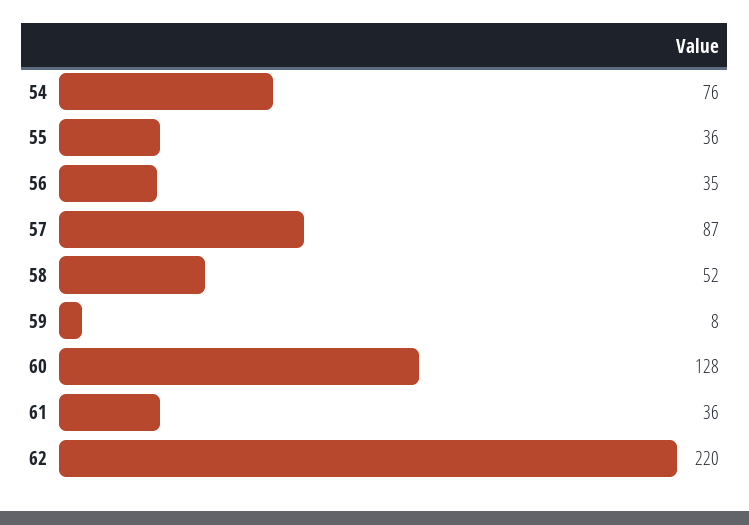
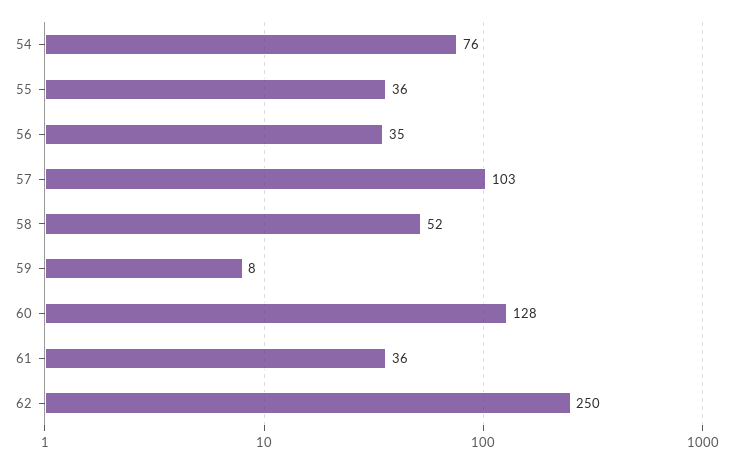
57: 87 -> 103
62: 220 -> 250

